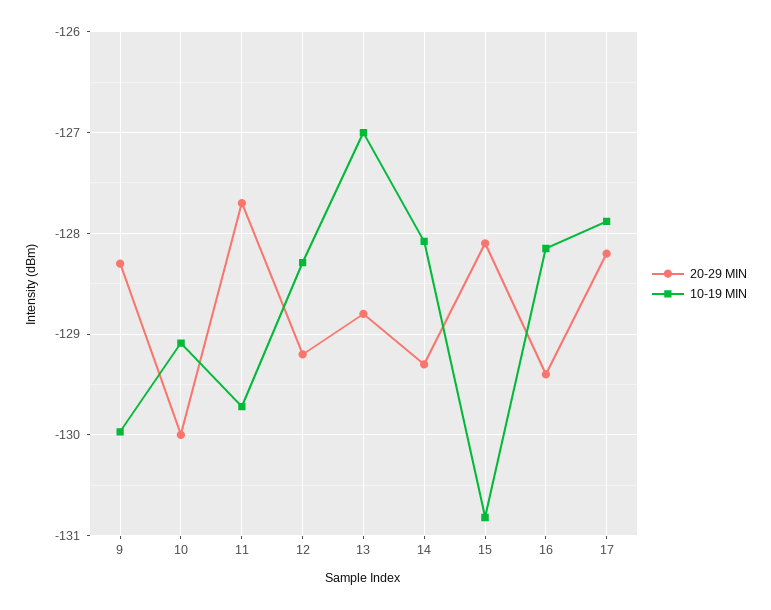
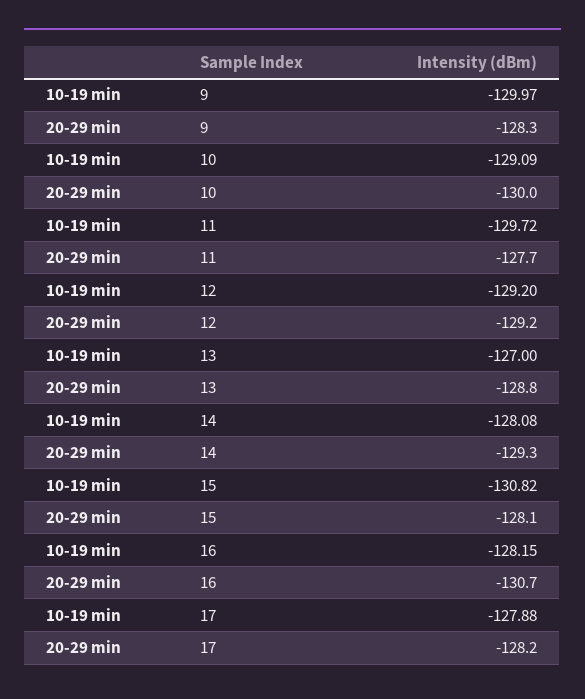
10-19 MIN, 12: -128.3 -> -129.2
20-29 MIN, 16: -129.4 -> -130.7

